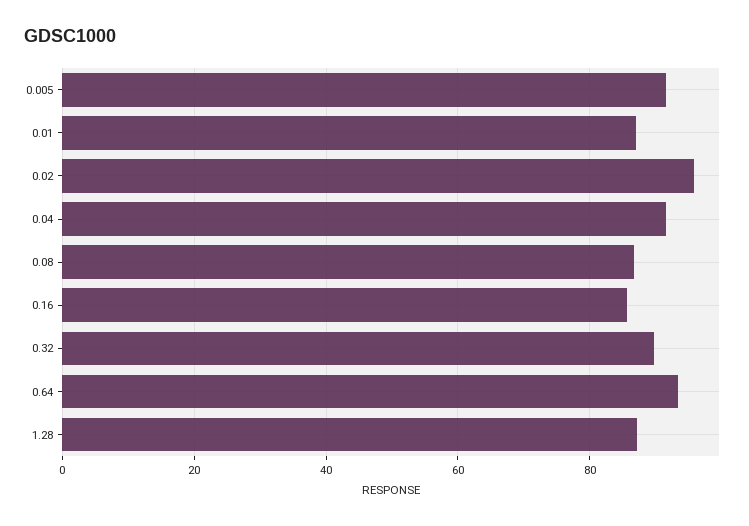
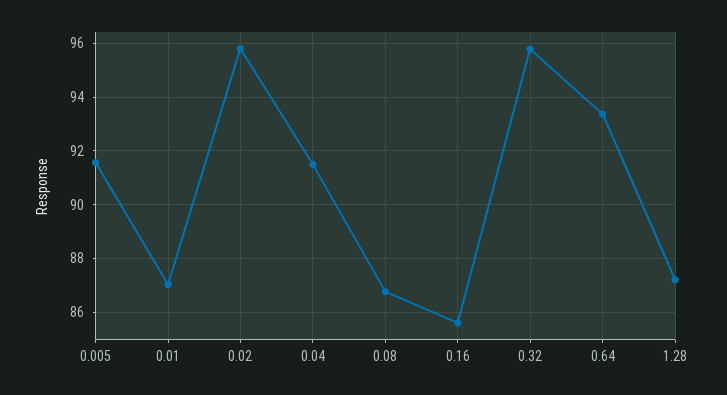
0.32: 90 -> 95.75

